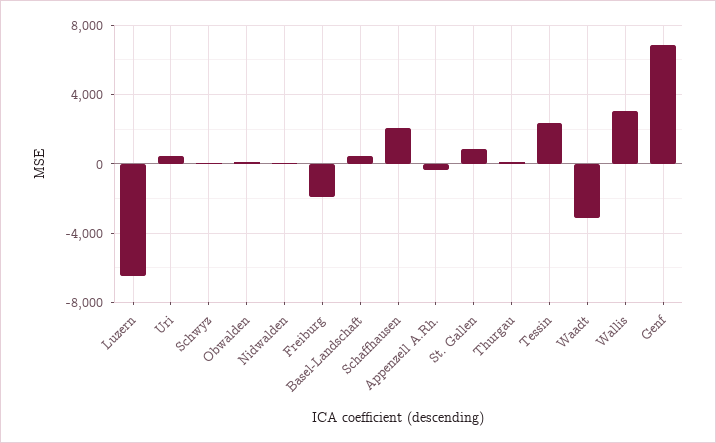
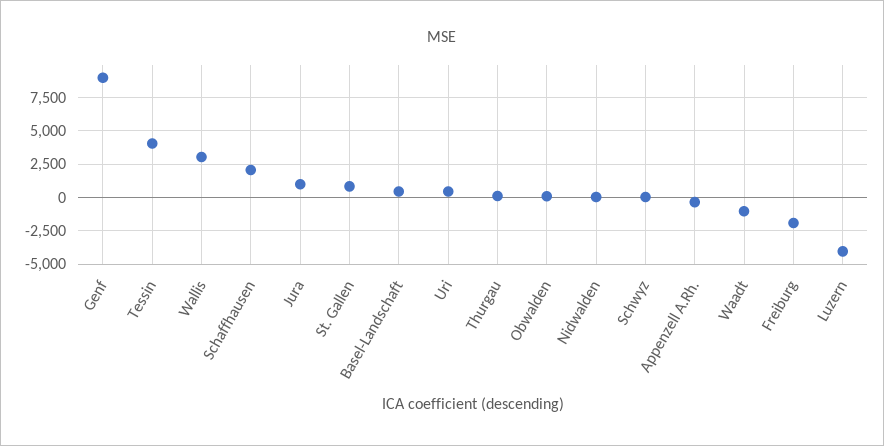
Luzern: -6500 -> -4000
Tessin: 2500 -> 4000
Waadt: -3000 -> -1000
Genf: 7000 -> 9000
Jura: none -> 1000

